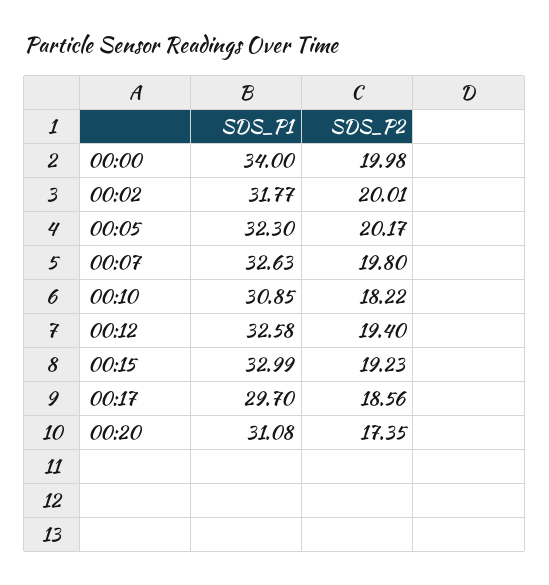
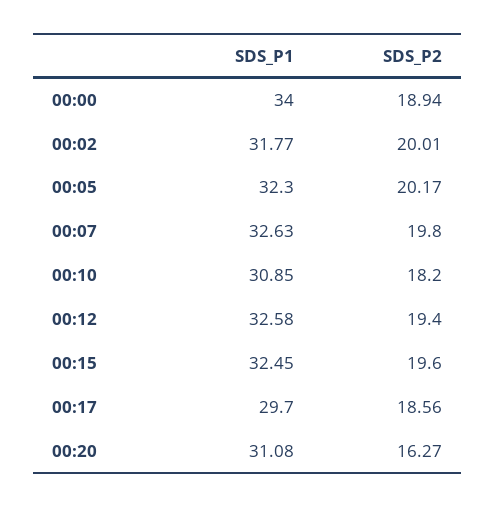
SDS_P2, 00:00: 19.98 -> 18.94
SDS_P2, 00:10: 18.22 -> 18.2
SDS_P1, 00:15: 32.99 -> 32.45
SDS_P2, 00:15: 19.23 -> 19.6
SDS_P2, 00:20: 17.35 -> 16.27

